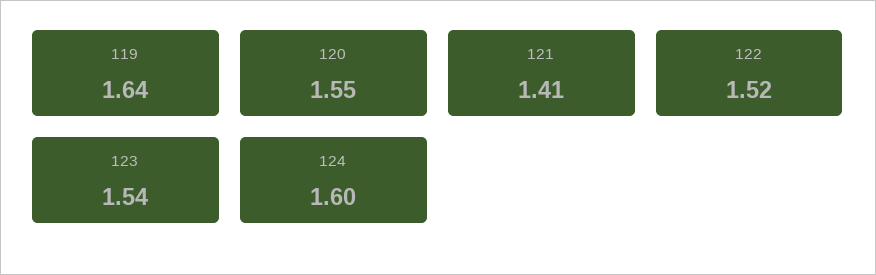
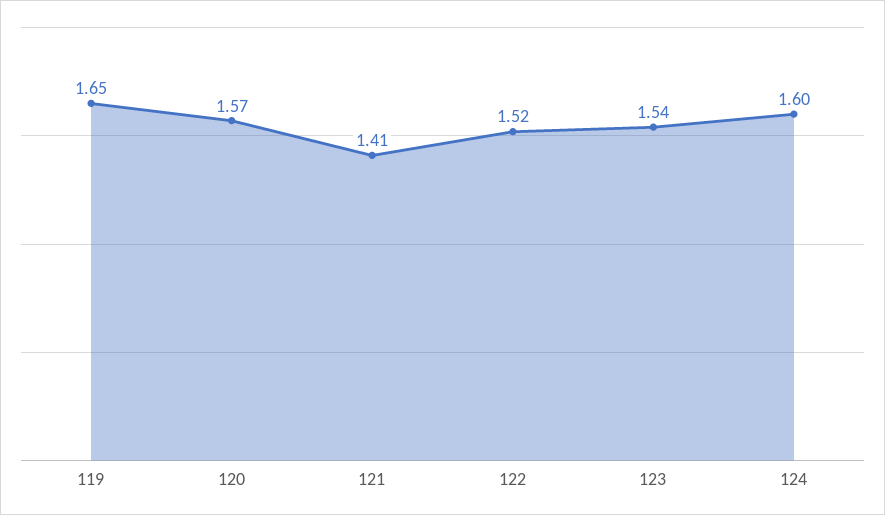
119: 1.64 -> 1.65
120: 1.55 -> 1.57

